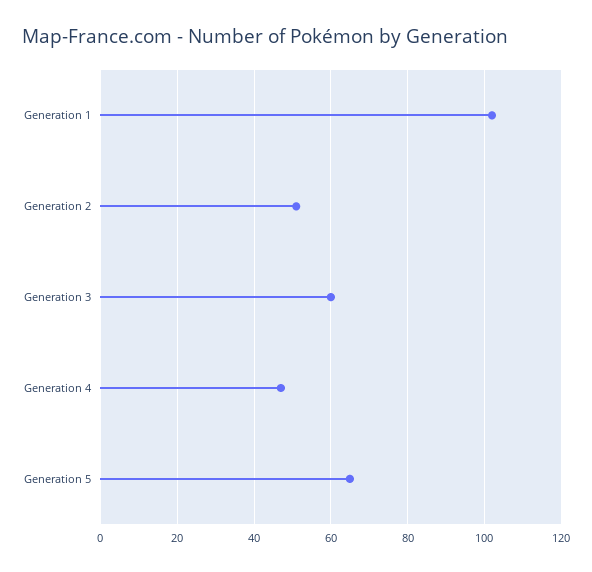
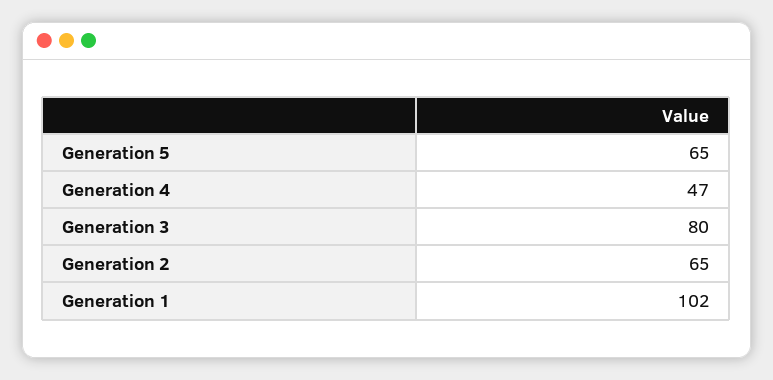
Generation 2: 50 -> 65
Generation 3: 60 -> 80

